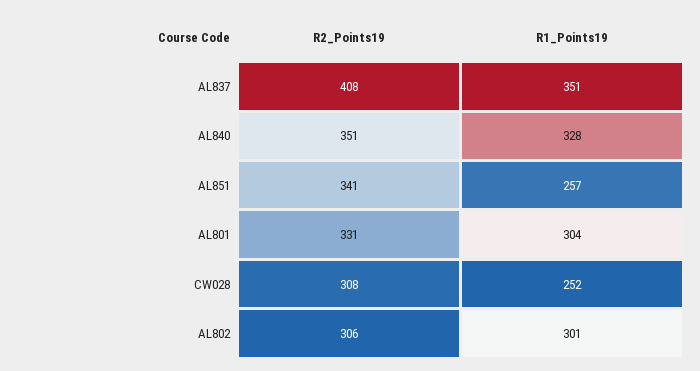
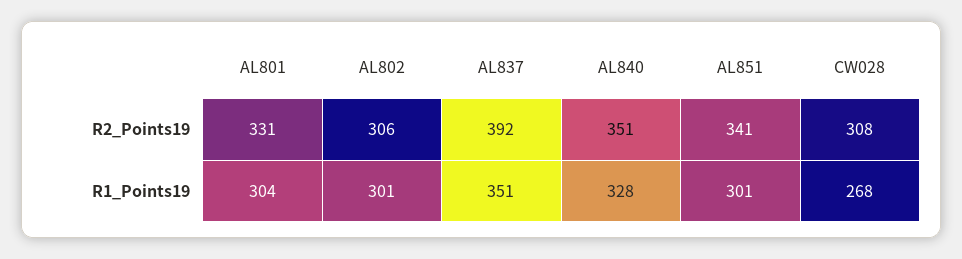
R2_Points19, AL837: 408 -> 392
R1_Points19, AL851: 257 -> 301
R1_Points19, CW028: 252 -> 268

